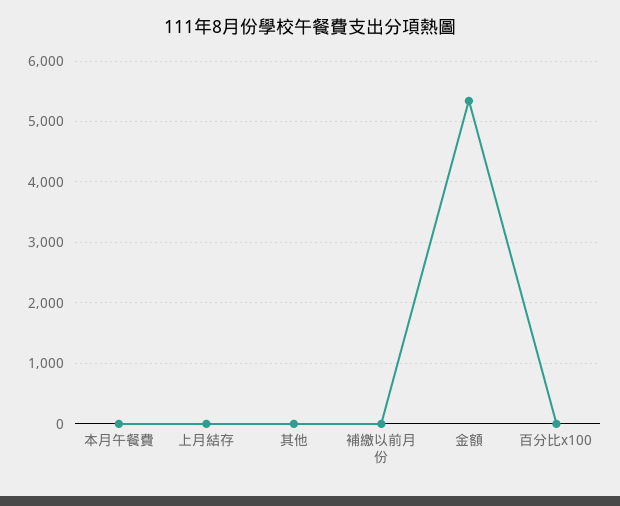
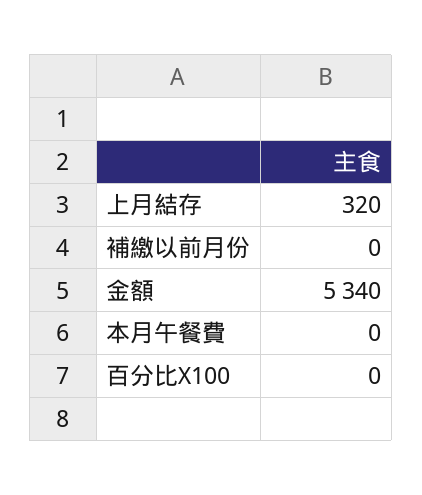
上月結存: 0 -> 320
其他: 0 -> none

